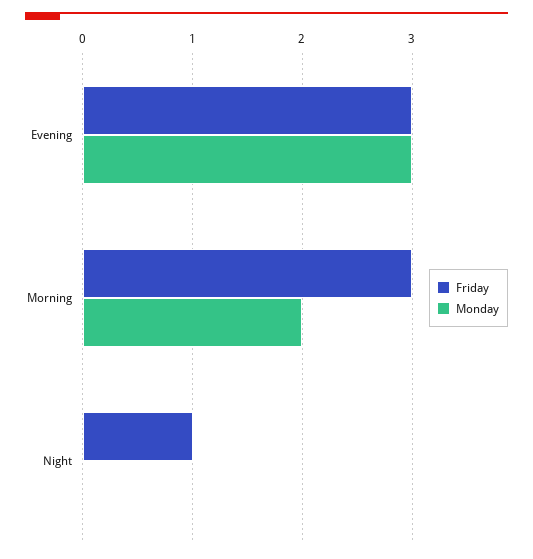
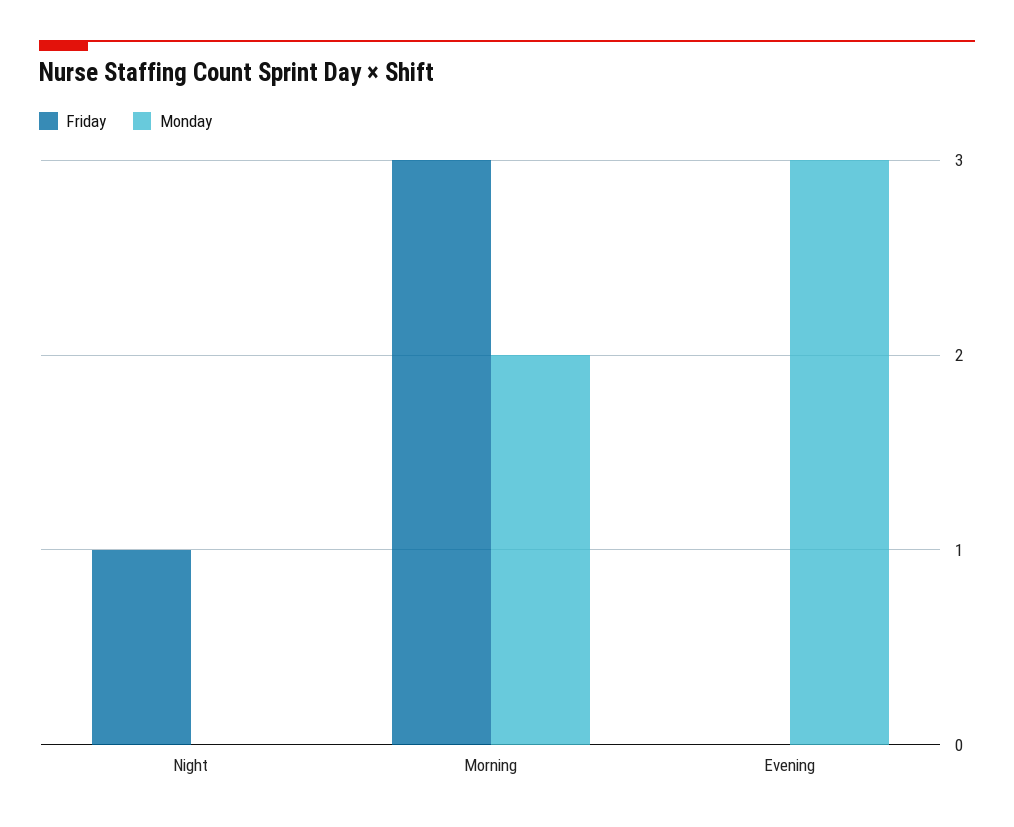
Friday, Evening: 3 -> 0

